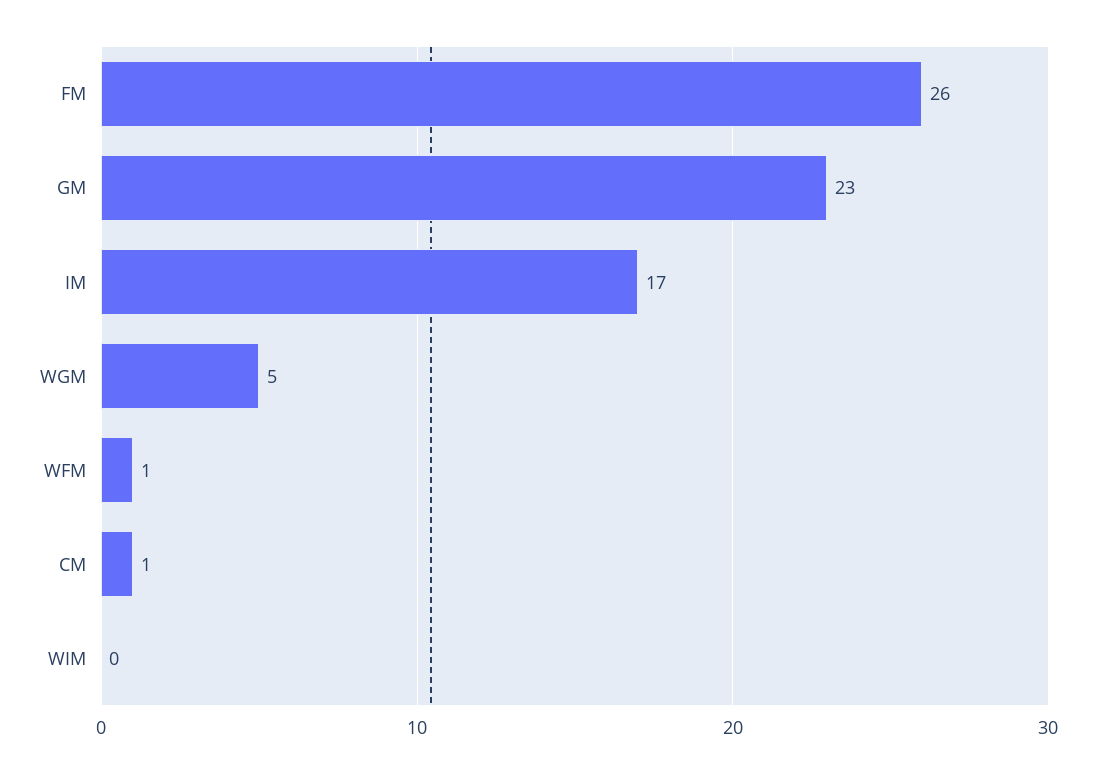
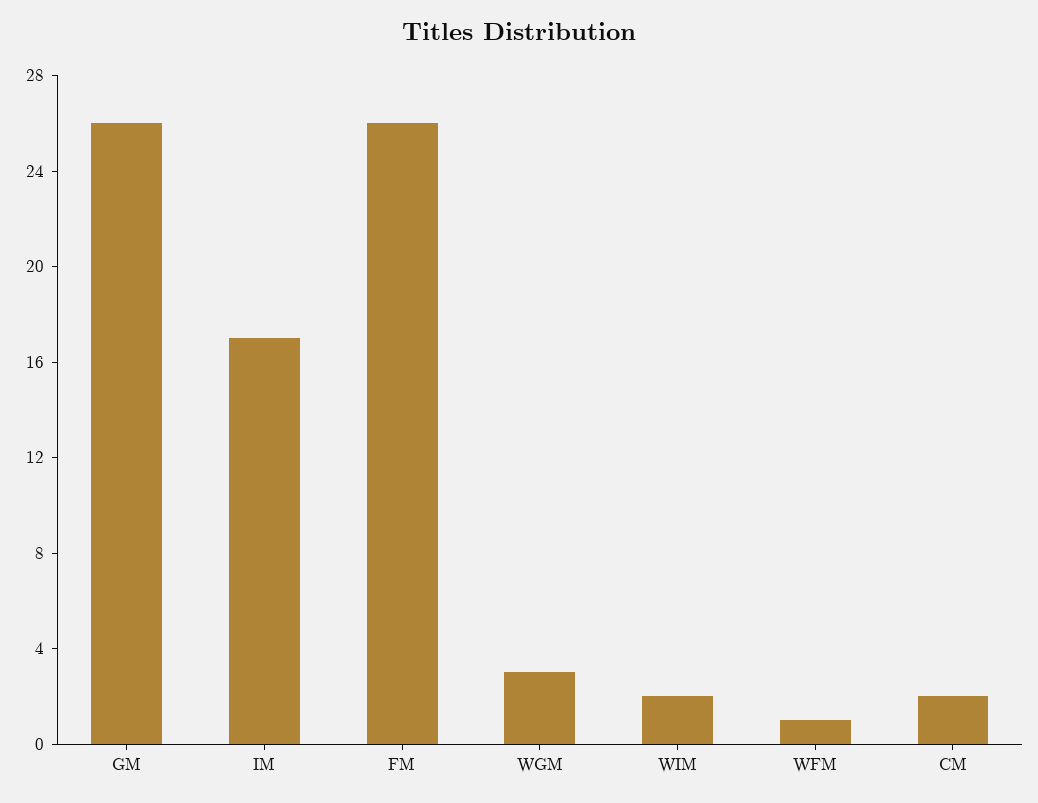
GM: 23 -> 26
WGM: 5 -> 3
CM: 1 -> 2
WIM: 0 -> 2

